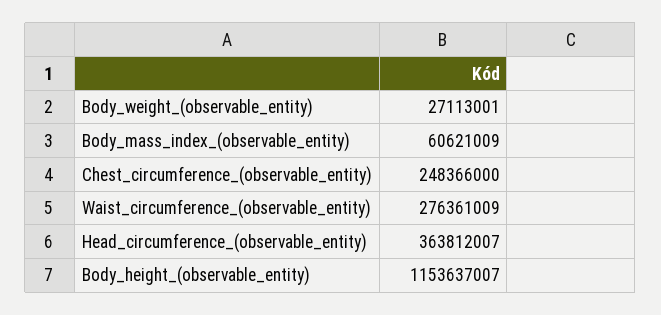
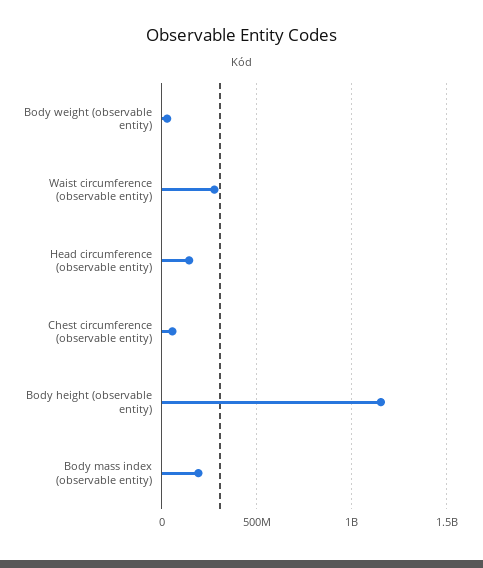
Body_mass_index_(observable_entity): 60621009 -> 200000000
Chest_circumference_(observable_entity): 248366000 -> 50000000
Head_circumference_(observable_entity): 363812007 -> 150000000

